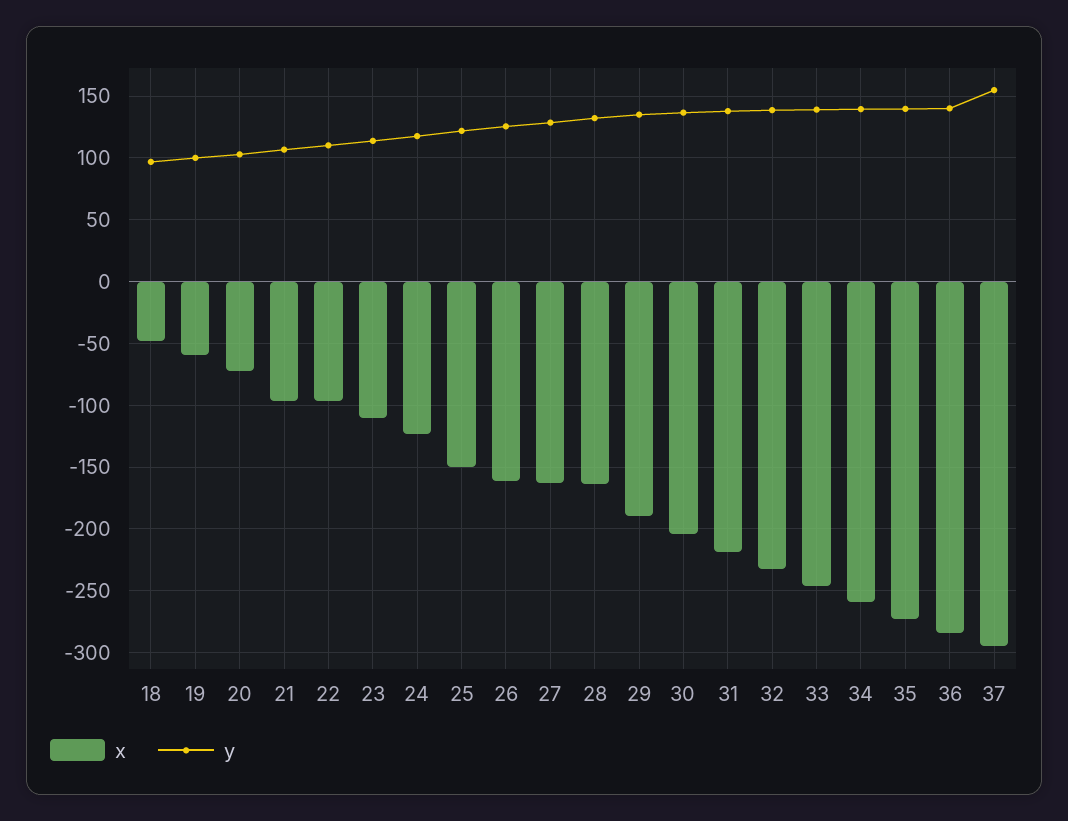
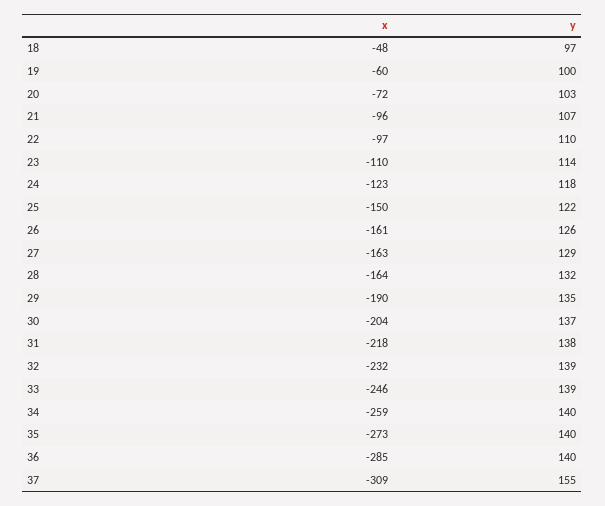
x, 37: -295 -> -309

